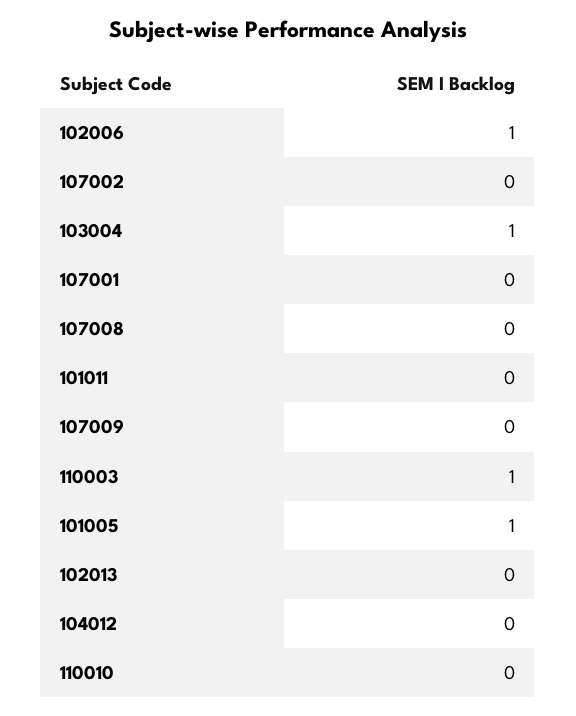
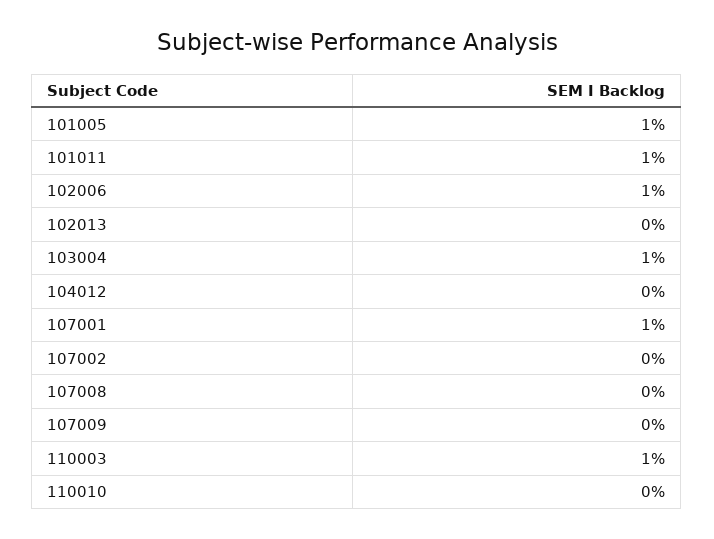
107001: 0 -> 1
101011: 0 -> 1

